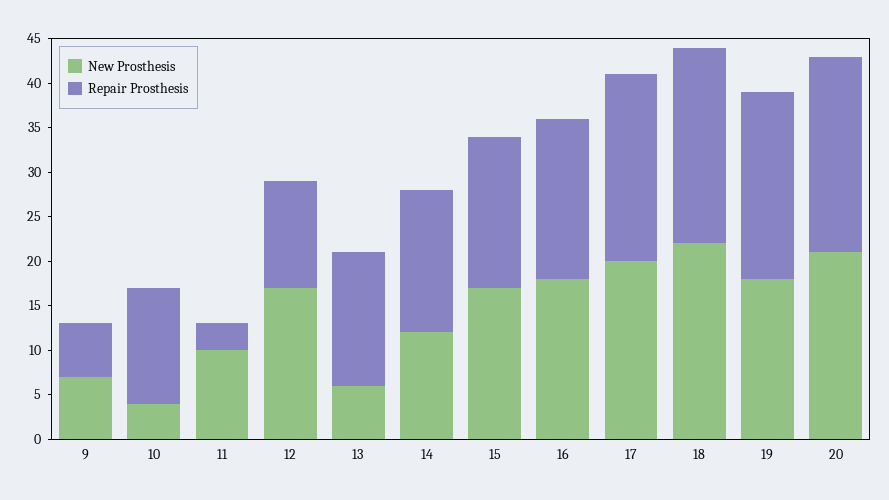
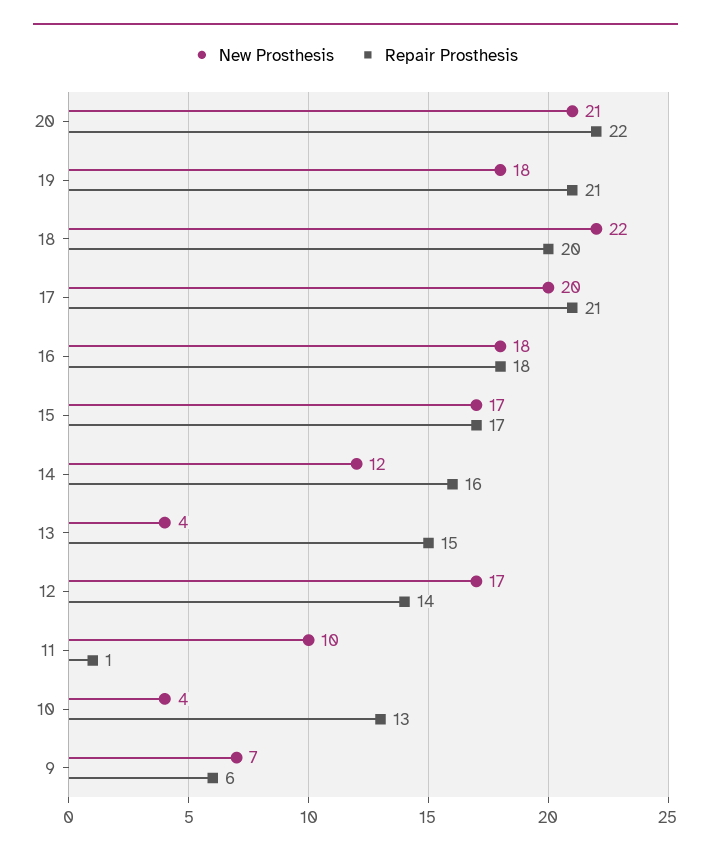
Repair Prosthesis, 11: 3 -> 1
Repair Prosthesis, 12: 12 -> 14
New Prosthesis, 13: 6 -> 4
Repair Prosthesis, 18: 22 -> 20

